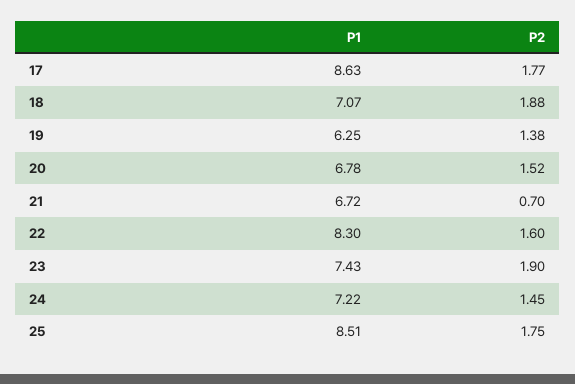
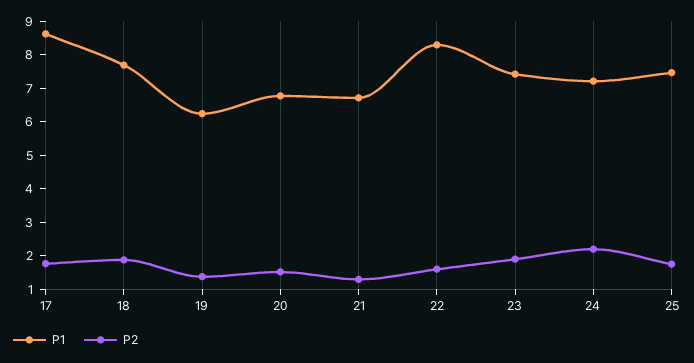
P1, 18: 7.07 -> 7.75
P2, 21: 0.7 -> 1.25
P2, 24: 1.45 -> 2.25
P1, 25: 8.51 -> 7.5

